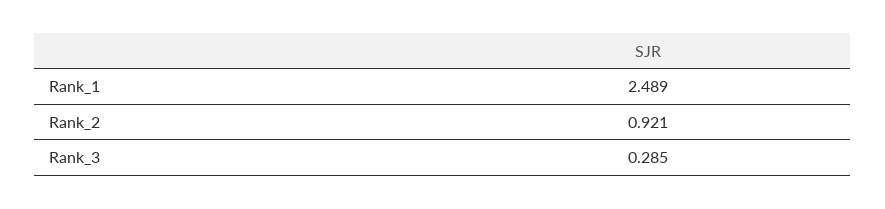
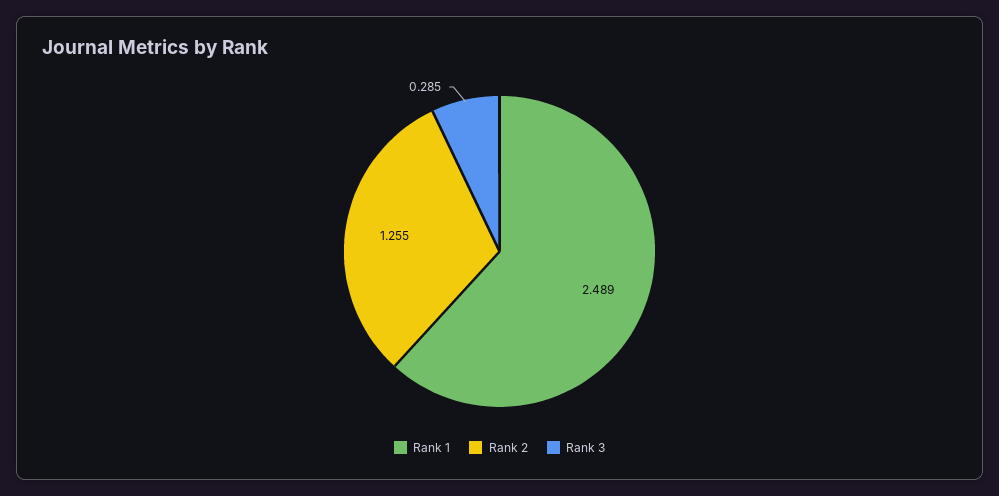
Rank_2: 0.921 -> 1.255

